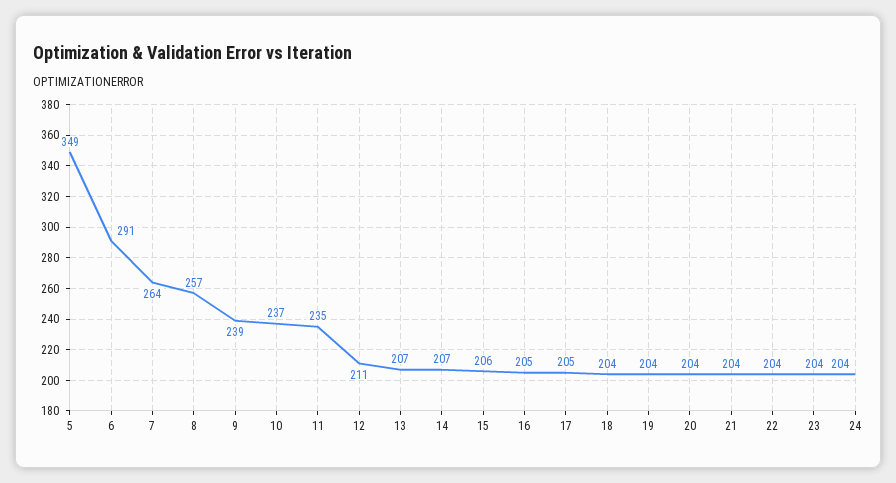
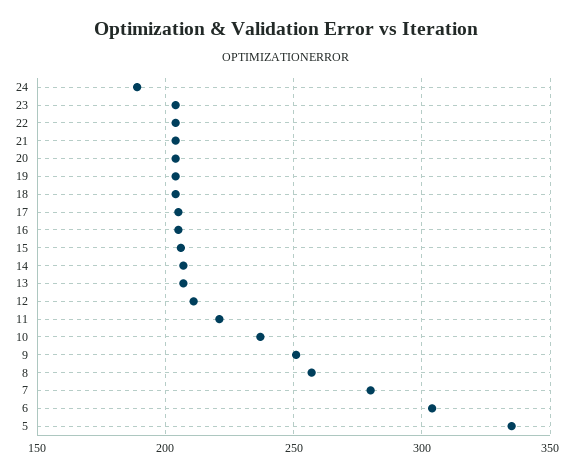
5: 349 -> 335
6: 291 -> 305
7: 264 -> 280
9: 239 -> 250
11: 235 -> 220
24: 204 -> 190

